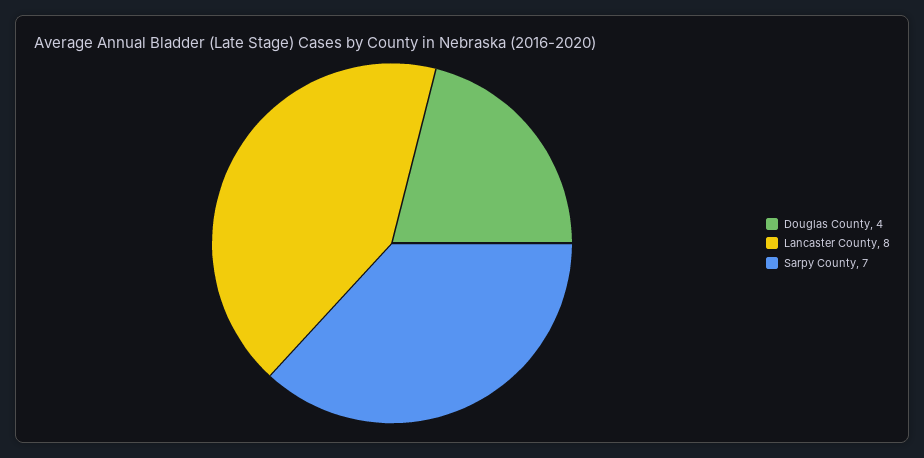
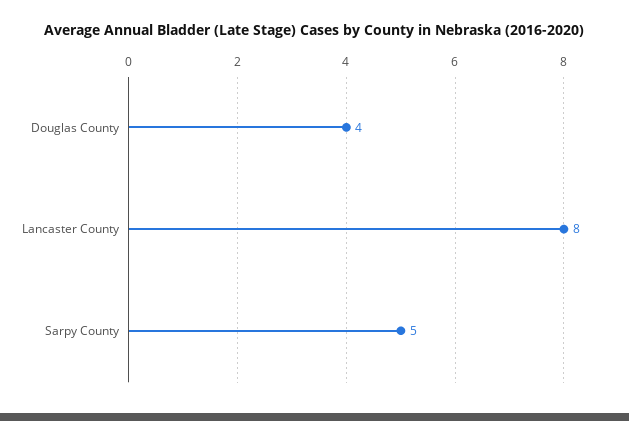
Sarpy County: 7 -> 5

